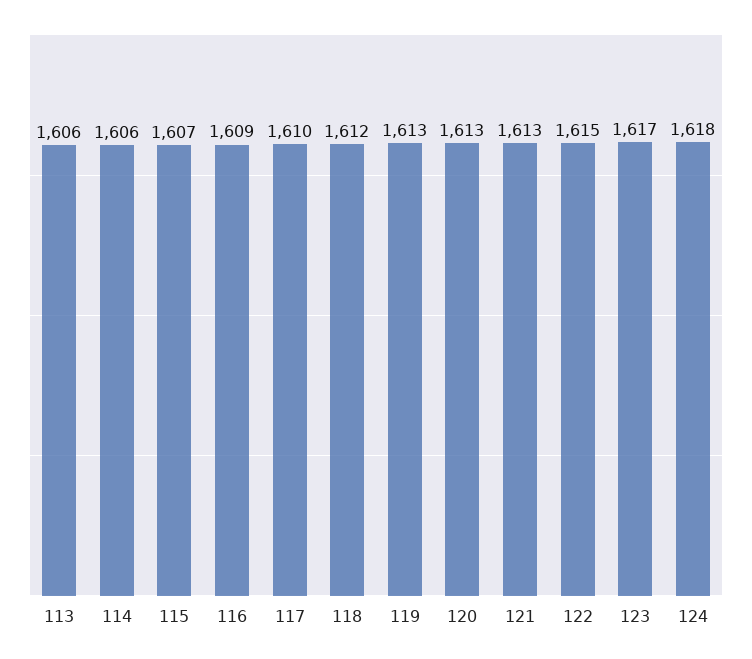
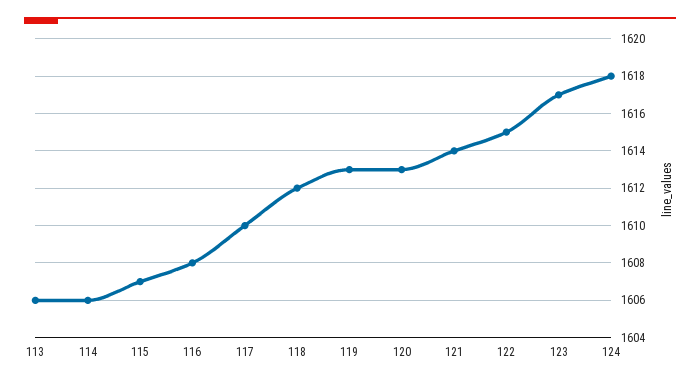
116: 1609 -> 1608
121: 1613 -> 1614

